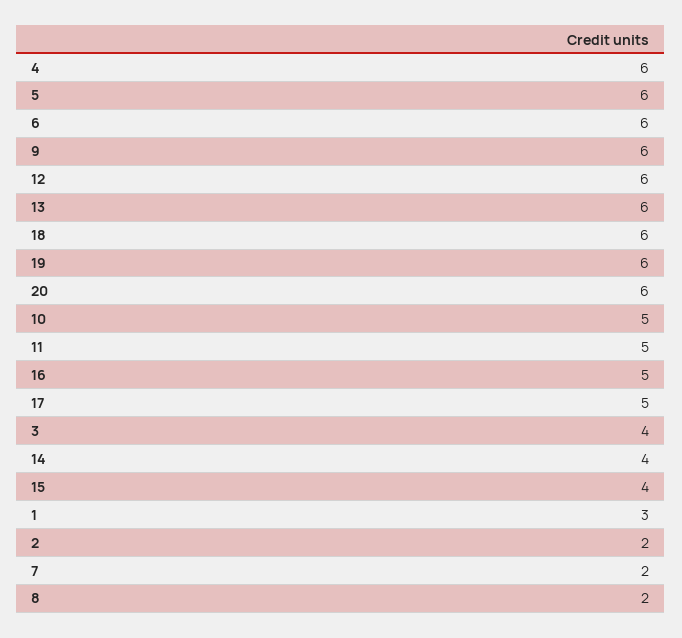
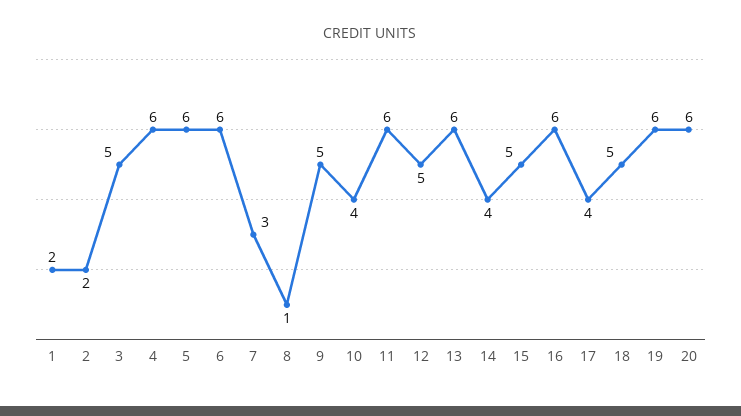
9: 6 -> 5
12: 6 -> 5
18: 6 -> 5
10: 5 -> 4
11: 5 -> 6
16: 5 -> 6
17: 5 -> 4
3: 4 -> 5
15: 4 -> 5
1: 3 -> 2
7: 2 -> 3
8: 2 -> 1

